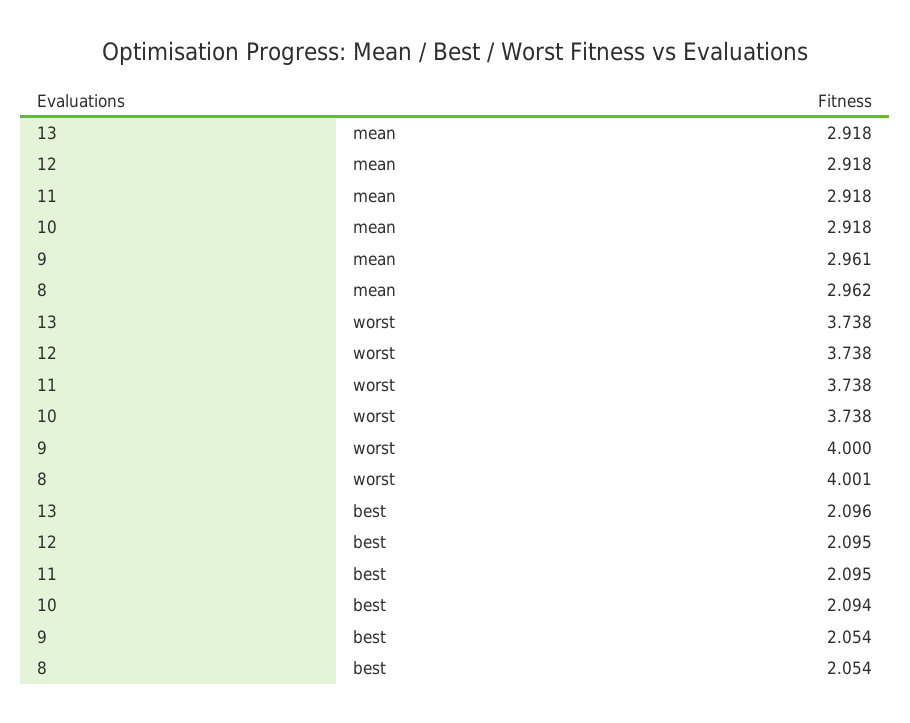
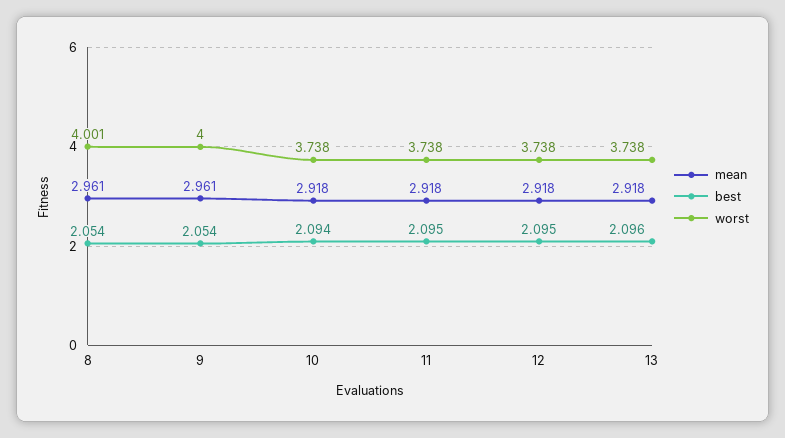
mean, 8: 2.962 -> 2.961

